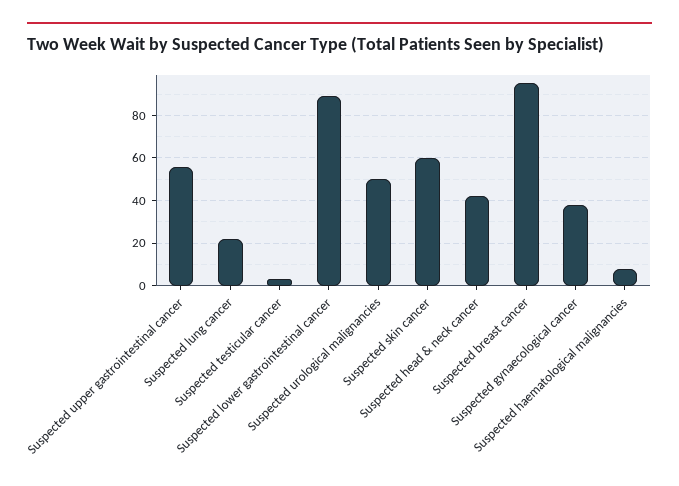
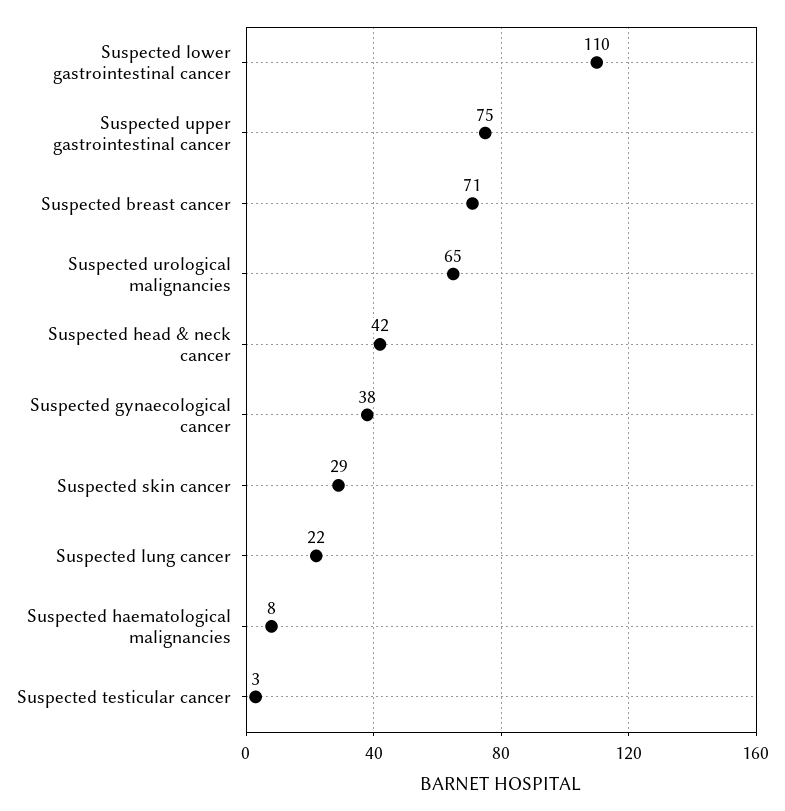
Suspected upper gastrointestinal cancer: 55 -> 75
Suspected lower gastrointestinal cancer: 90 -> 110
Suspected urological malignancies: 50 -> 65
Suspected skin cancer: 60 -> 29
Suspected breast cancer: 95 -> 71

